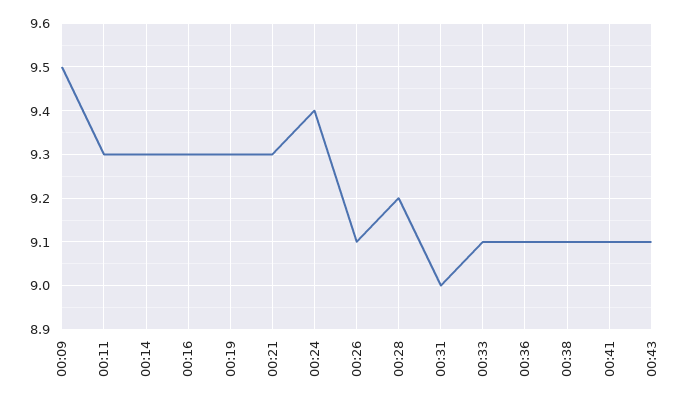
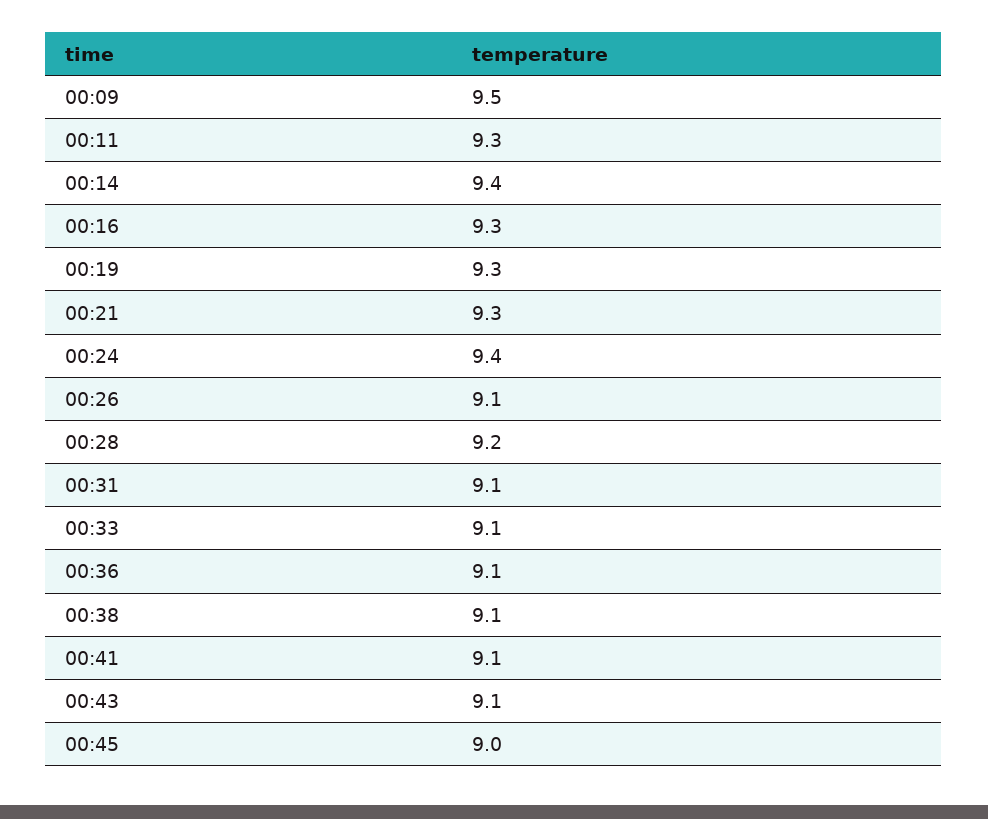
00:14: 9.3 -> 9.4
00:31: 9 -> 9.1
00:45: none -> 9

